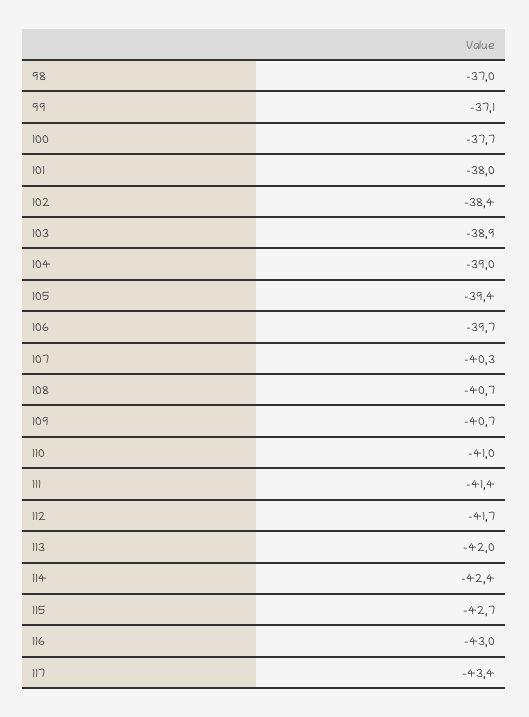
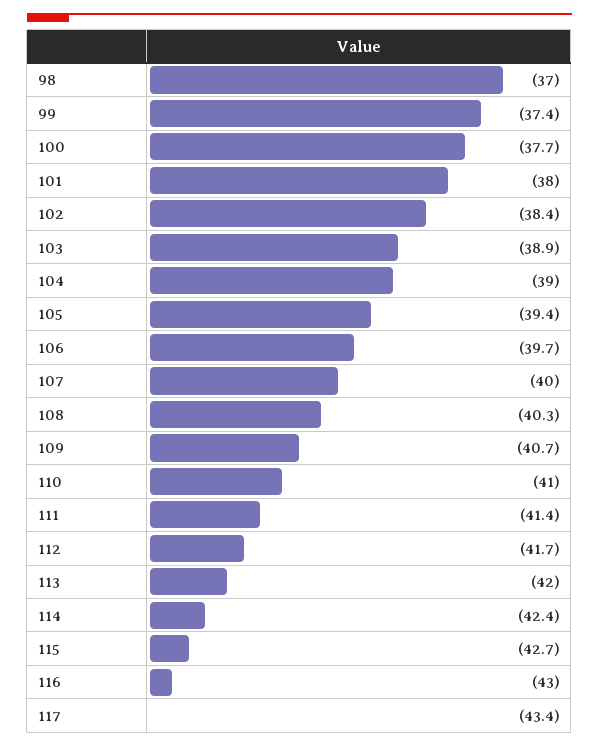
99: -37.1 -> -37.4
107: -40.3 -> -40
108: -40.7 -> -40.3

